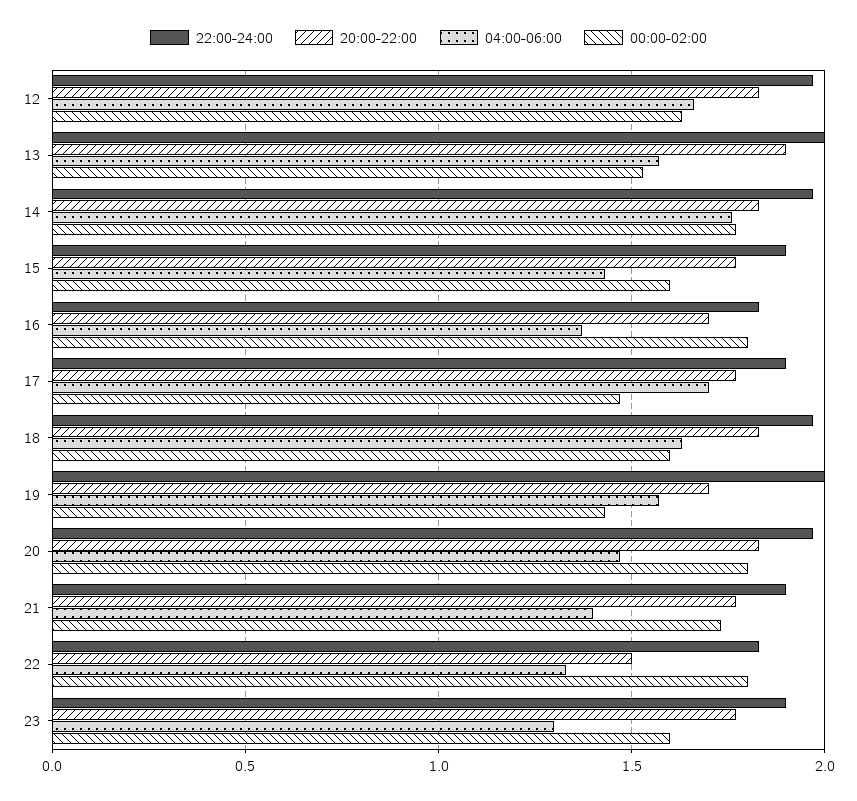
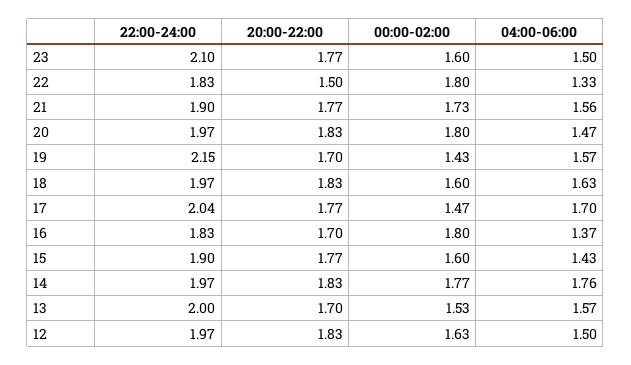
04:00-06:00, 12: 1.65 -> 1.5
20:00-22:00, 13: 1.9 -> 1.7
22:00-24:00, 17: 1.9 -> 2.04
22:00-24:00, 19: 2 -> 2.15
04:00-06:00, 21: 1.4 -> 1.56
22:00-24:00, 23: 1.9 -> 2.1
04:00-06:00, 23: 1.3 -> 1.5

